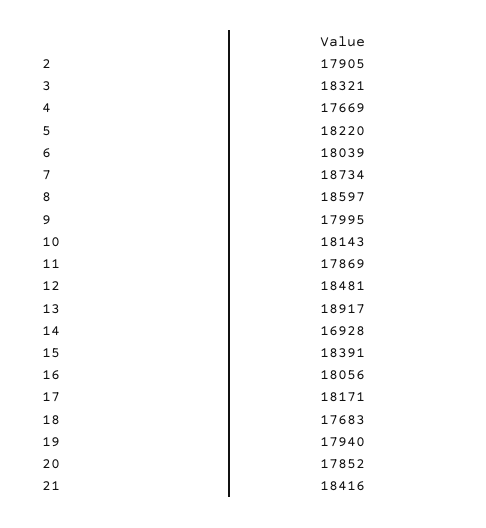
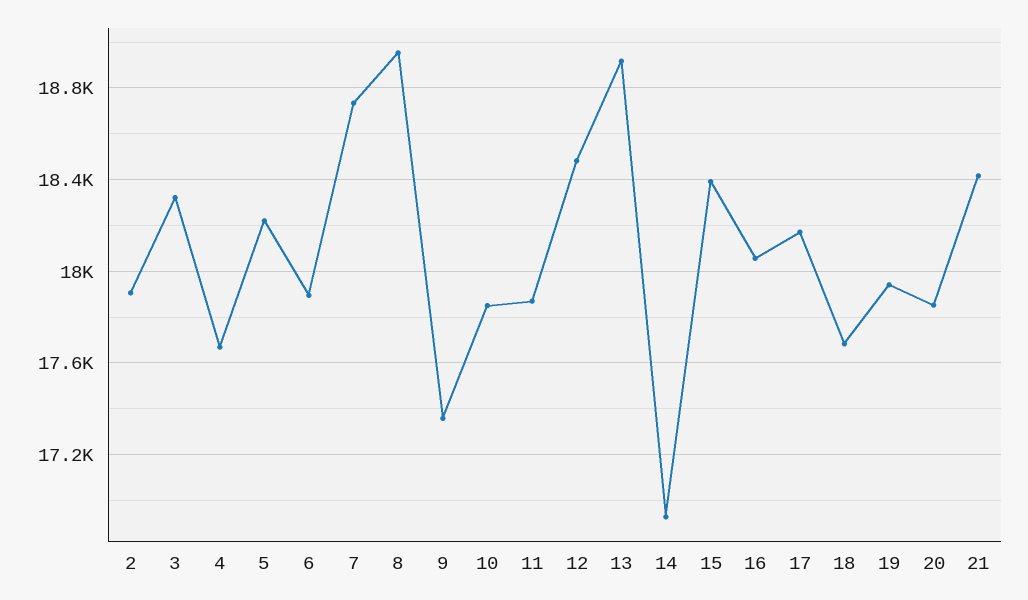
6: 18039 -> 17900
8: 18597 -> 18950
9: 17995 -> 17350
10: 18143 -> 17850

